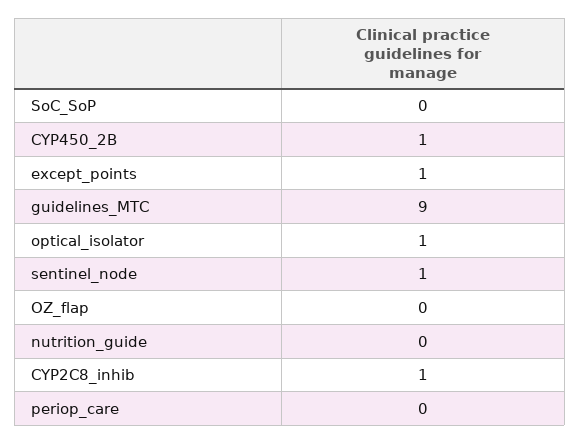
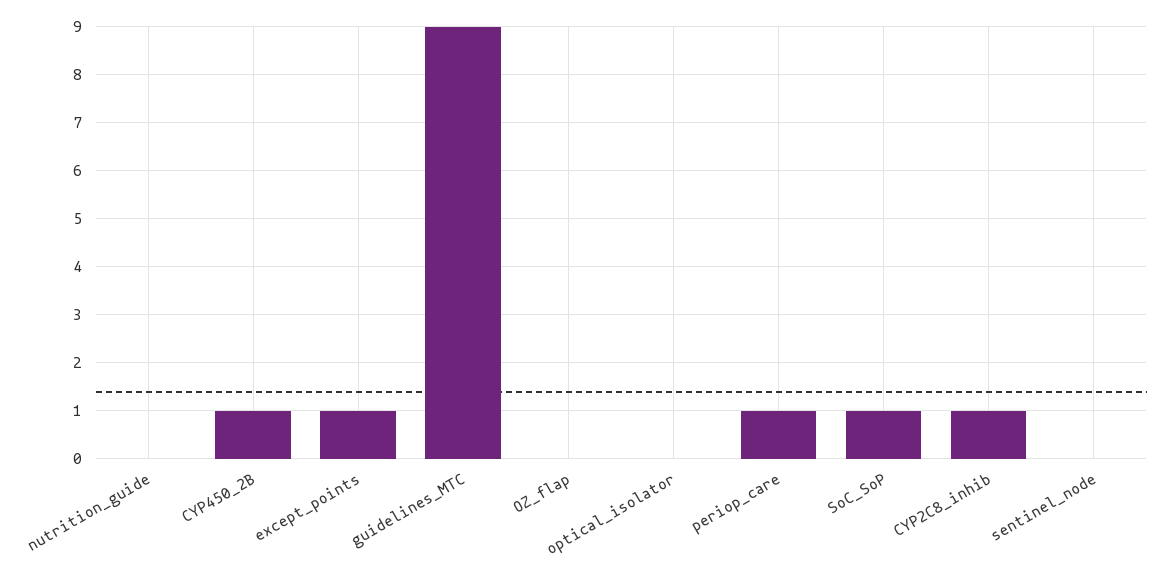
SoC_SoP: 0 -> 1
optical_isolator: 1 -> 0
sentinel_node: 1 -> 0
periop_care: 0 -> 1

